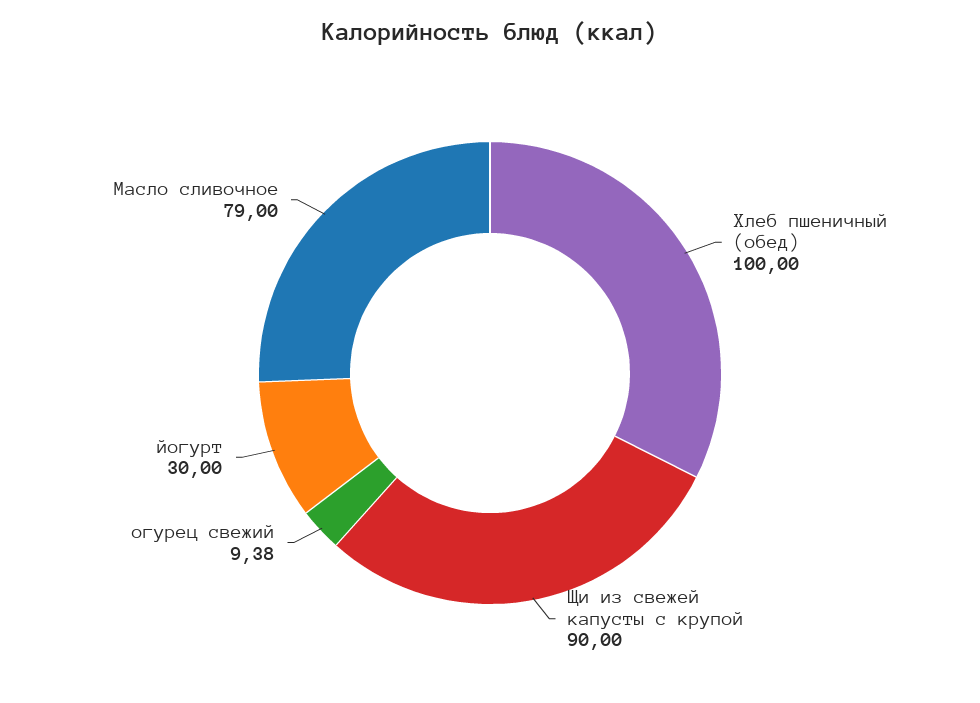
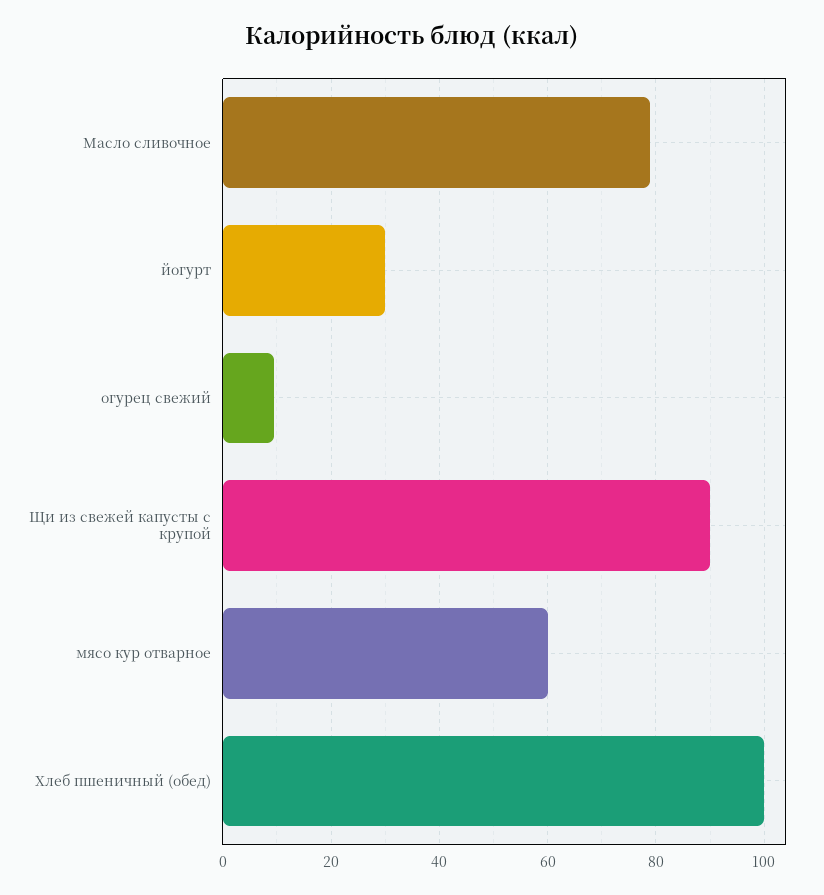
мясо кур отварное: none -> 60

